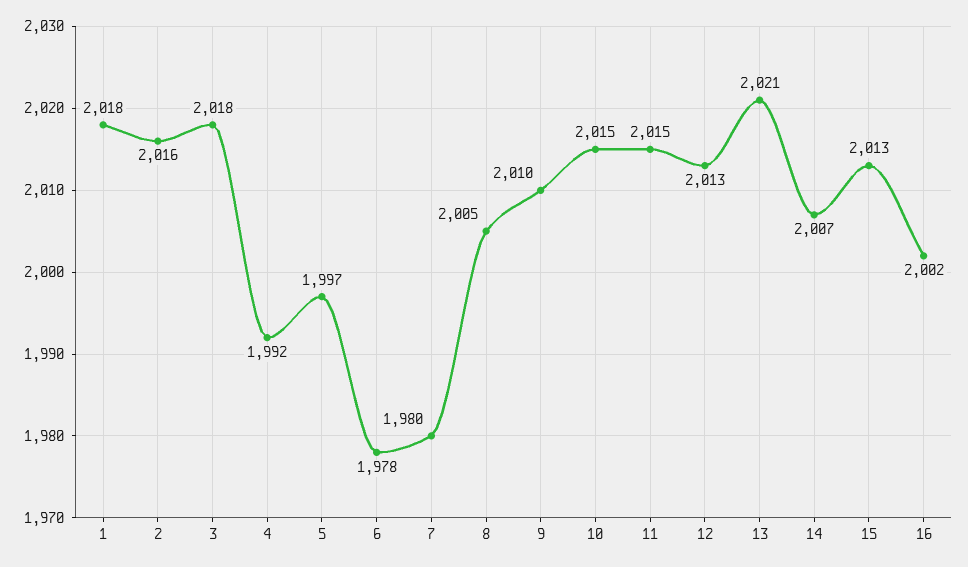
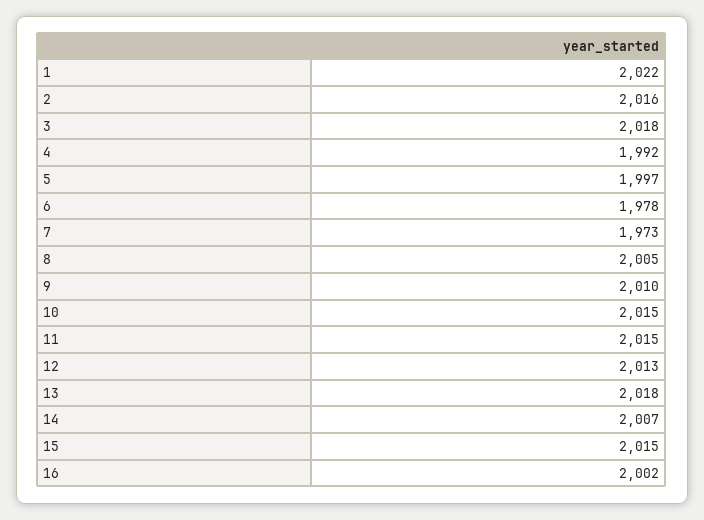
1: 2018 -> 2022
7: 1980 -> 1973
13: 2021 -> 2018
15: 2013 -> 2015

